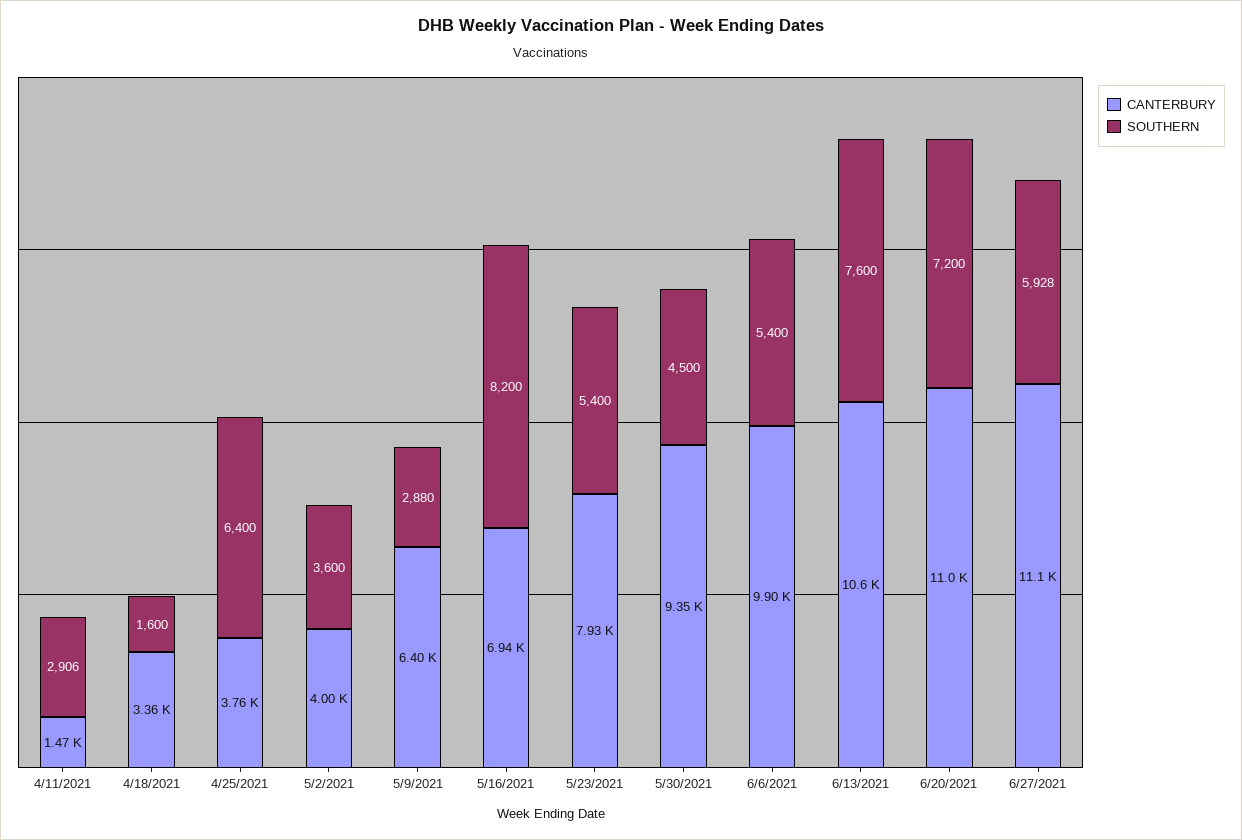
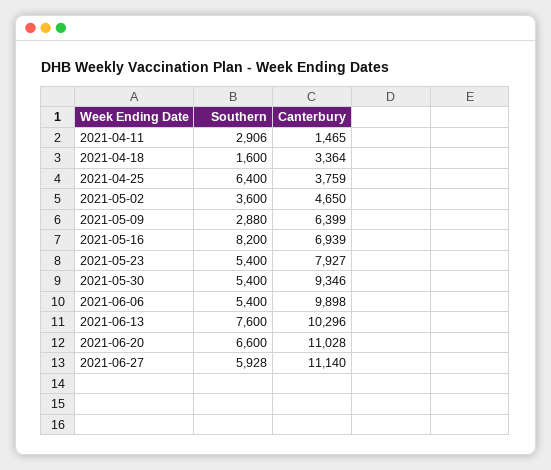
CANTERBURY, 5/2/2021: 4000 -> 4650
SOUTHERN, 5/30/2021: 4500 -> 5400
CANTERBURY, 6/13/2021: 10600 -> 10296
SOUTHERN, 6/20/2021: 7200 -> 6600

